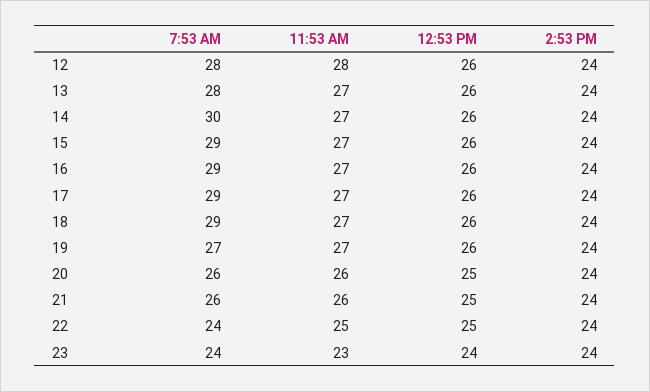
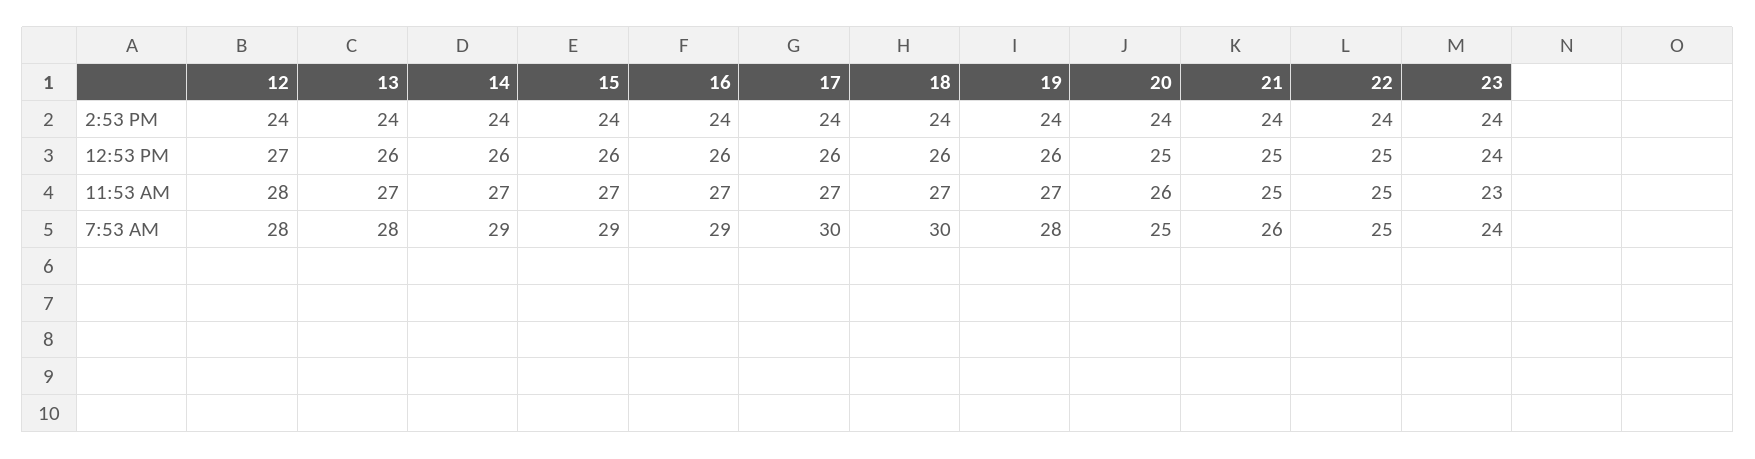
12:53 PM, 12: 26 -> 27
7:53 AM, 14: 30 -> 29
7:53 AM, 17: 29 -> 30
7:53 AM, 18: 29 -> 30
7:53 AM, 19: 27 -> 28
7:53 AM, 20: 26 -> 25
11:53 AM, 21: 26 -> 25
7:53 AM, 22: 24 -> 25

